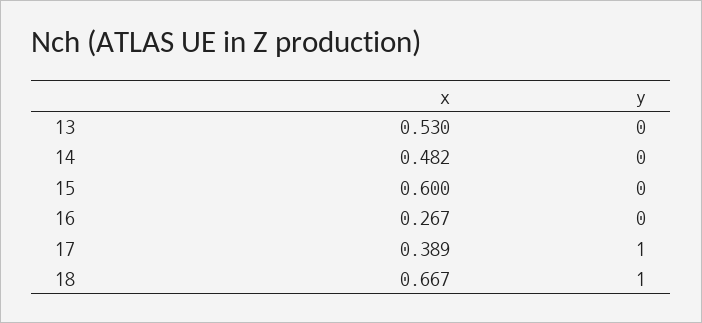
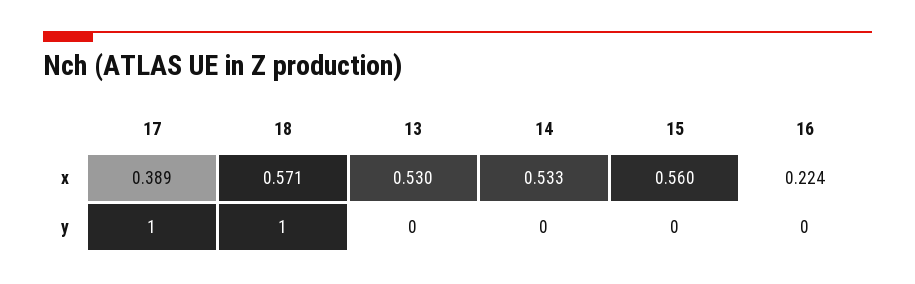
x, 14: 0.482 -> 0.533
x, 15: 0.6 -> 0.56
x, 16: 0.267 -> 0.224
x, 18: 0.667 -> 0.571

